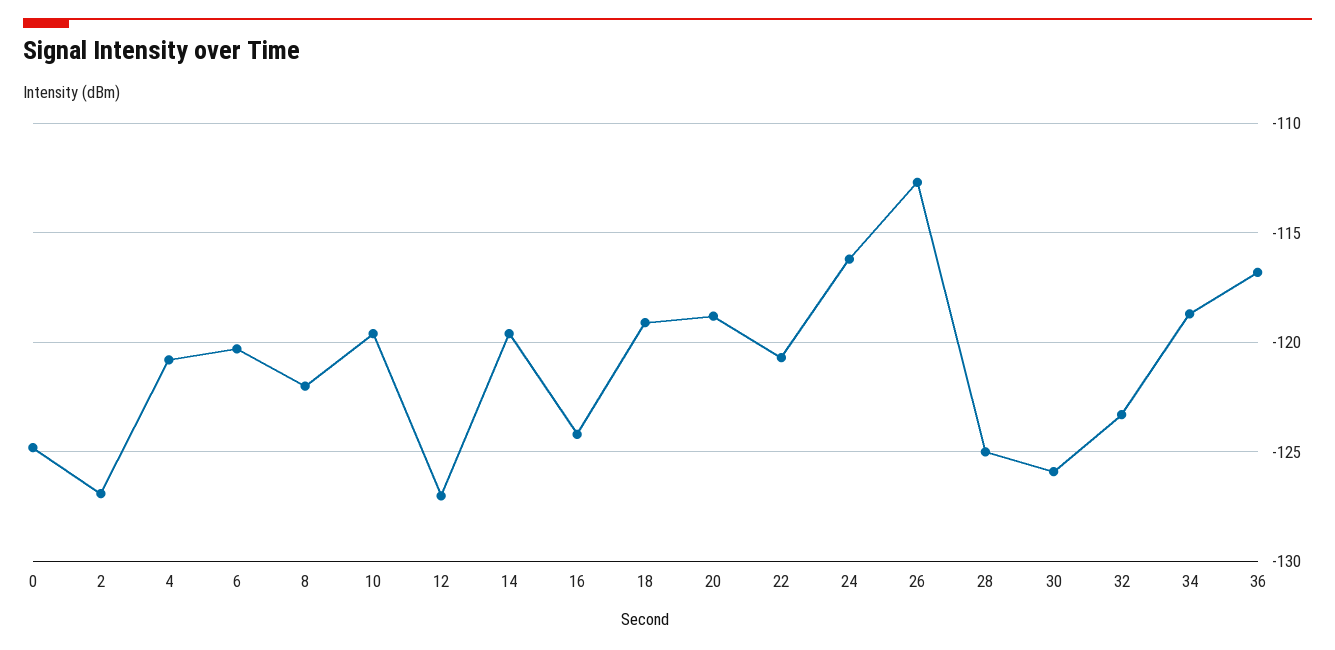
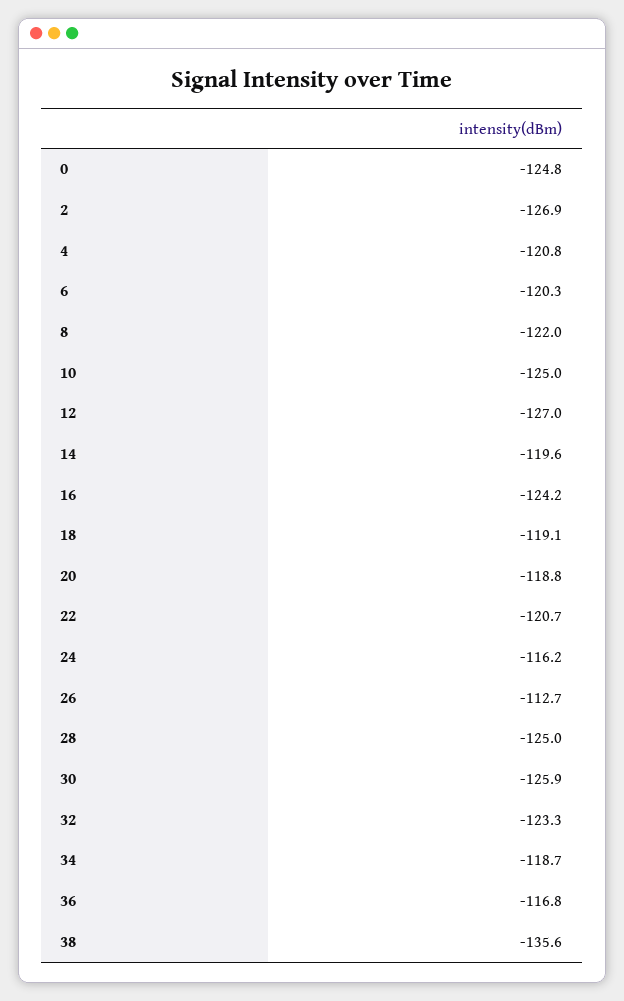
10: -119.5 -> -125
38: none -> -135.6

